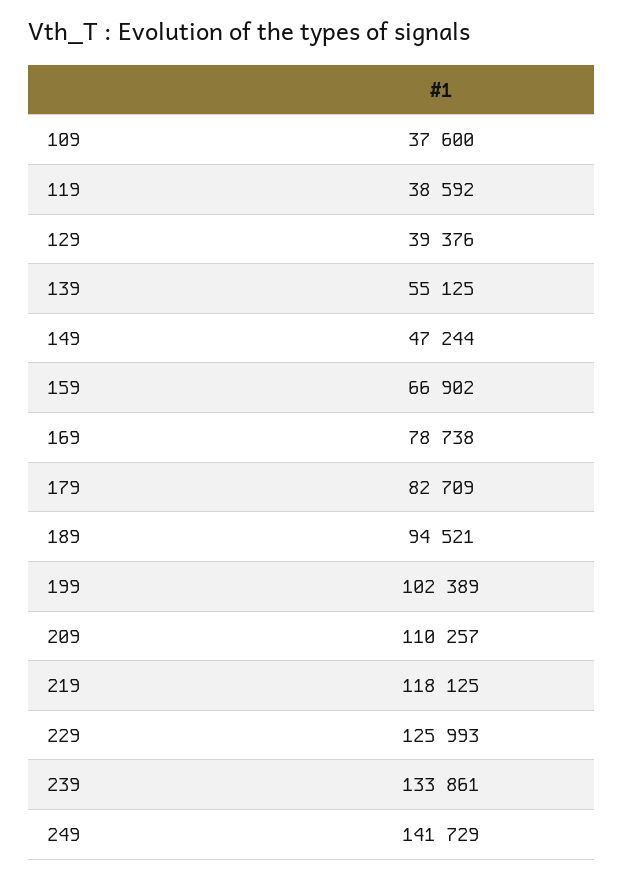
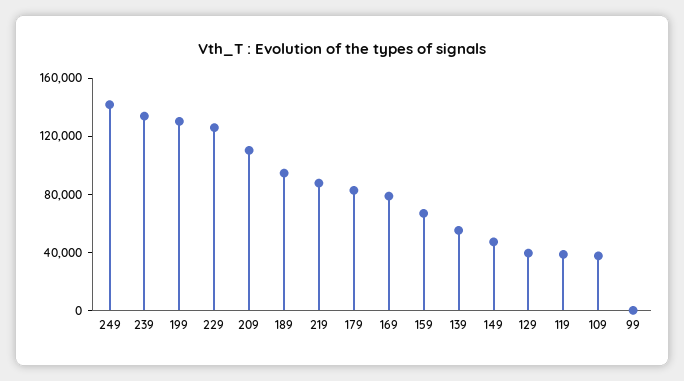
199: 102389 -> 130000
219: 118125 -> 90000
99: none -> 0

